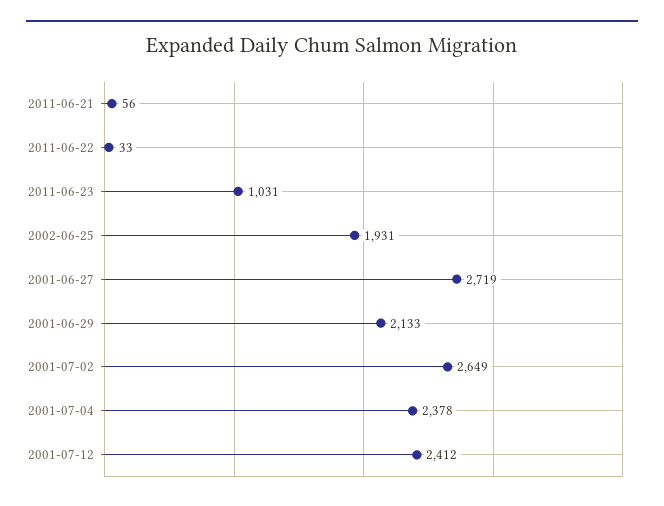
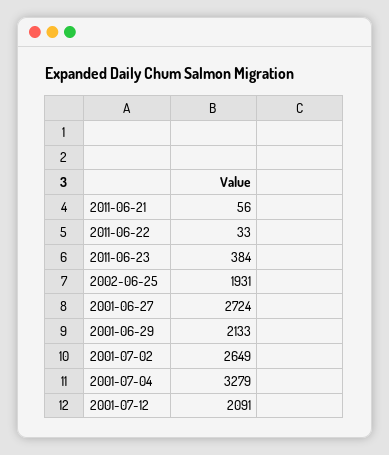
2011-06-23: 1031 -> 384
2001-06-27: 2719 -> 2724
2001-07-04: 2378 -> 3279
2001-07-12: 2412 -> 2091

